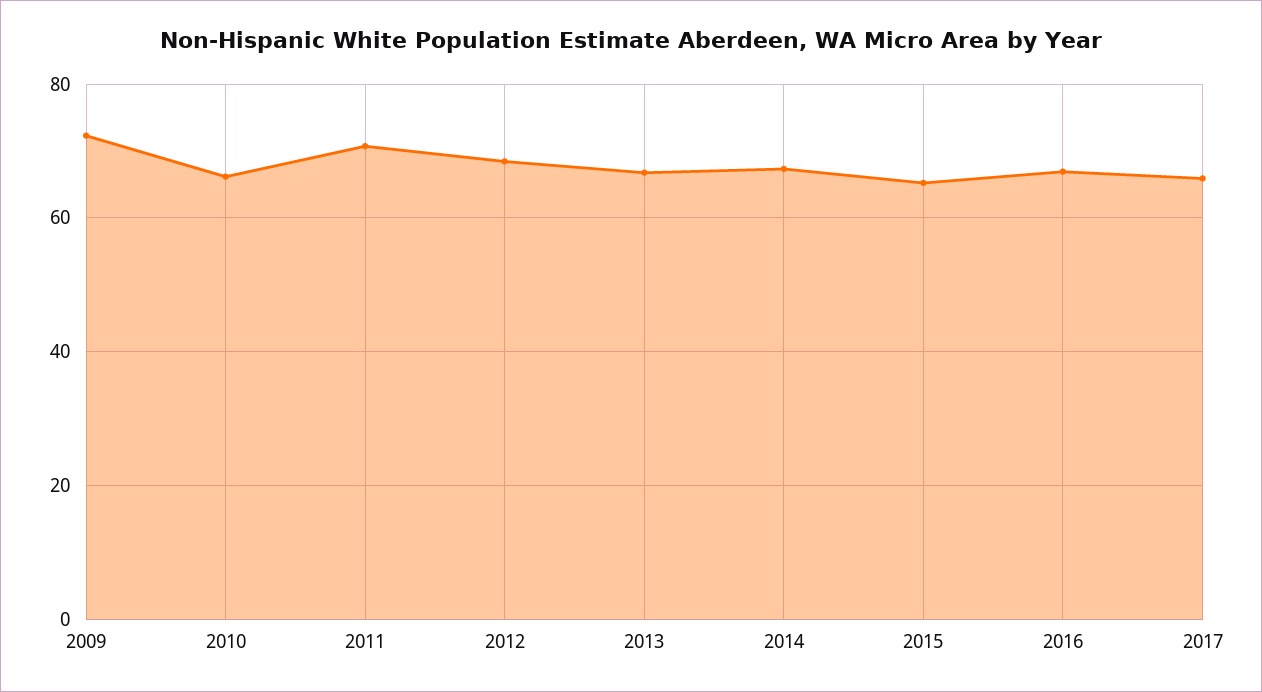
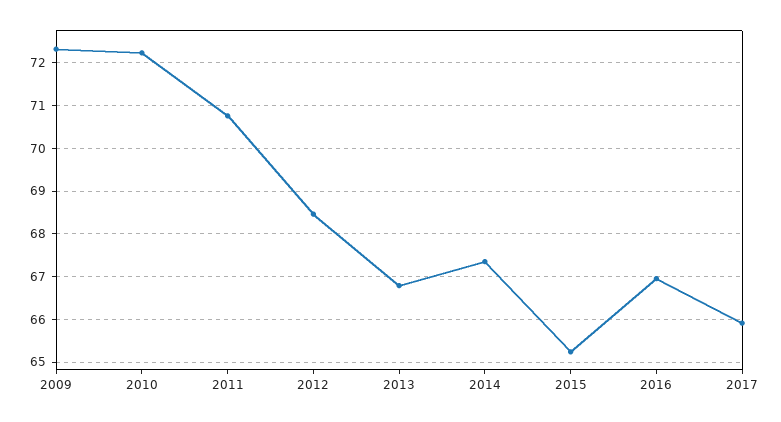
2010: 66 -> 72.2

